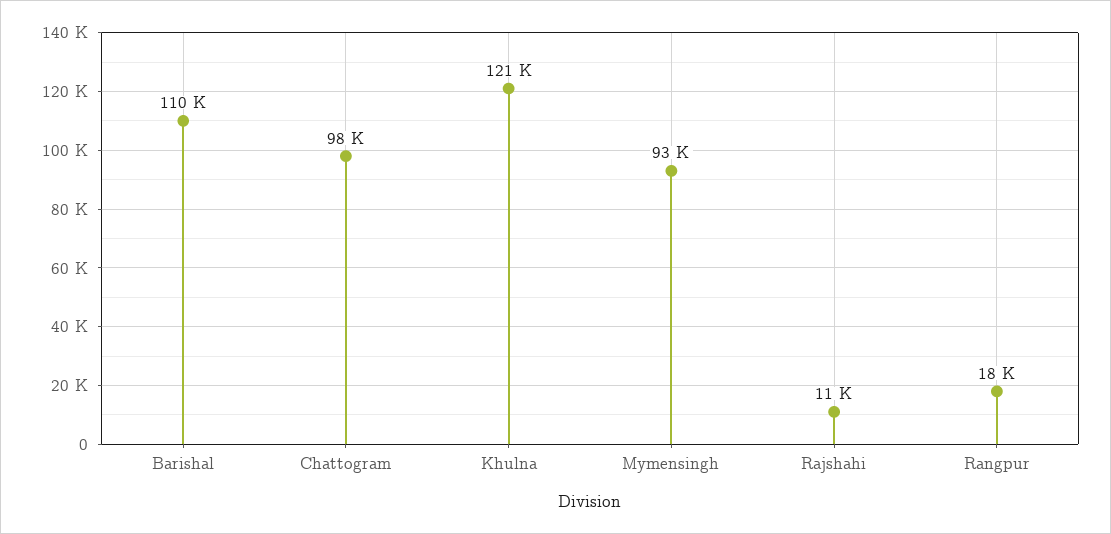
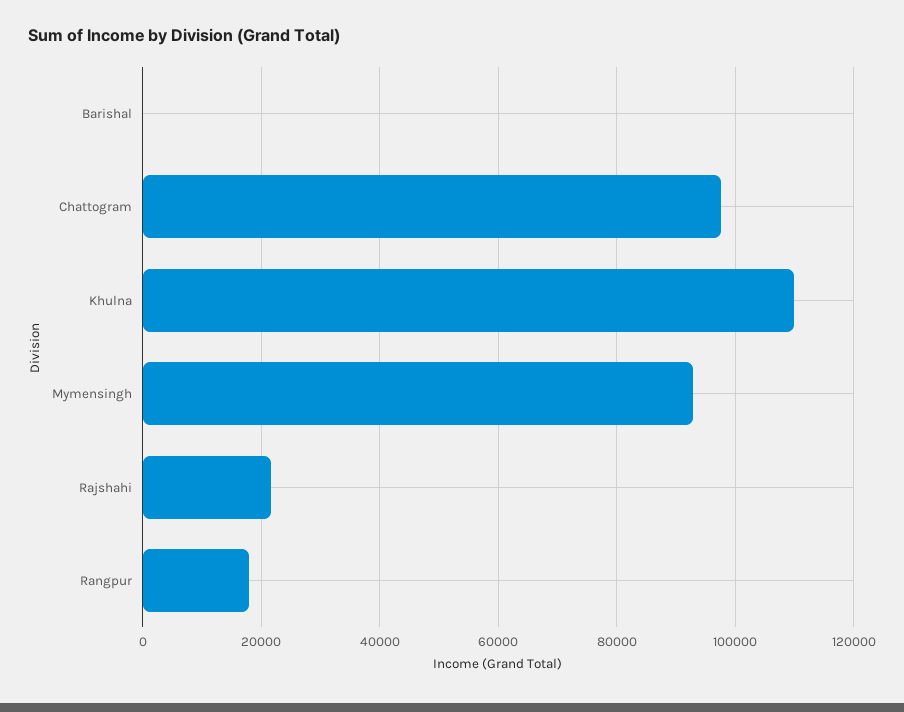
Barishal: 110000 -> 0
Khulna: 121000 -> 110000
Rajshahi: 11000 -> 22000

